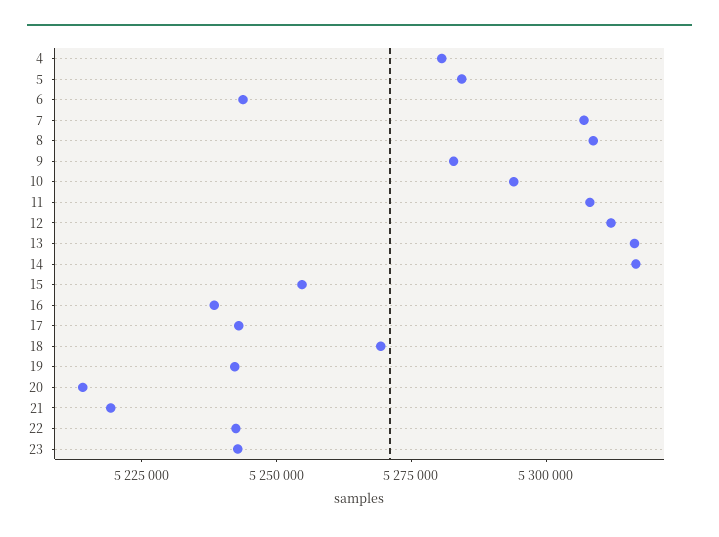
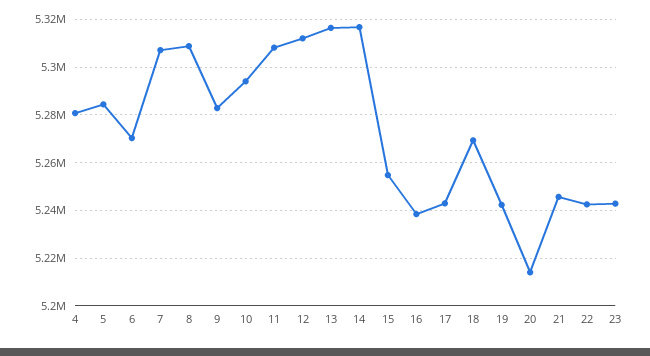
6: 5245000 -> 5270000
21: 5220000 -> 5245000

